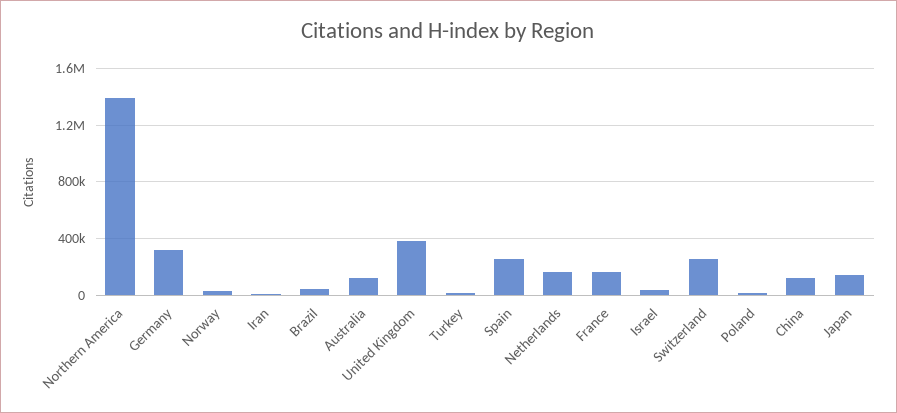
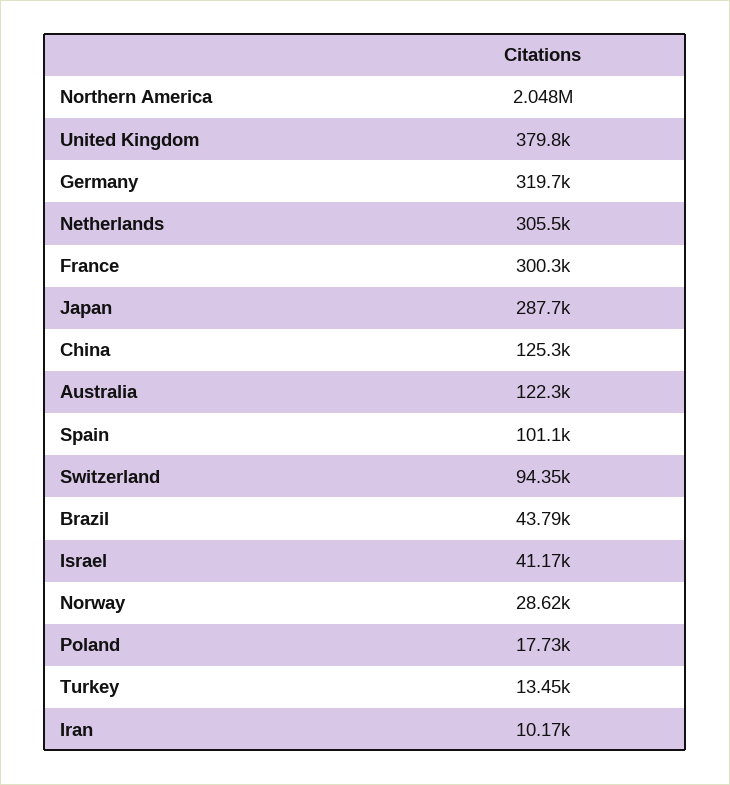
Northern America: 1400000 -> 2048000
Spain: 250000 -> 101100
Netherlands: 150000 -> 305500
France: 150000 -> 300300
Switzerland: 250000 -> 94350
Japan: 150000 -> 287700

